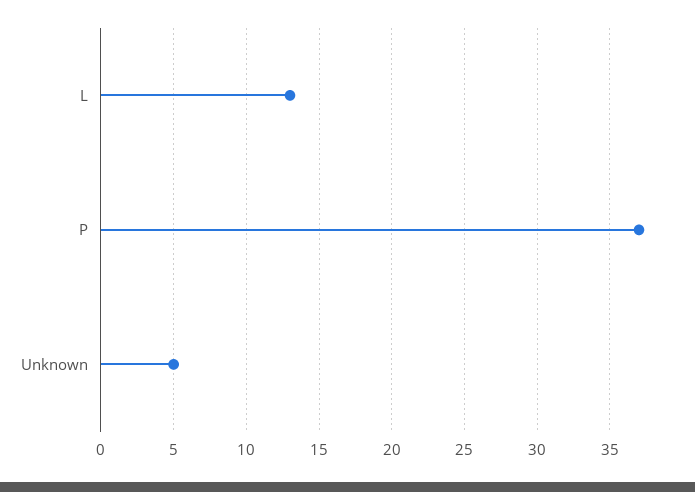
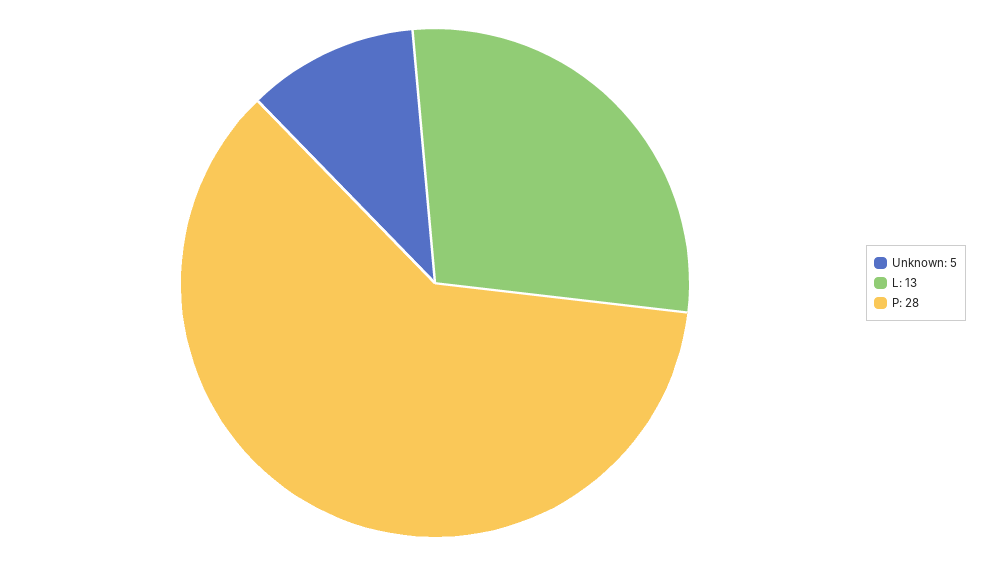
P: 37 -> 28

